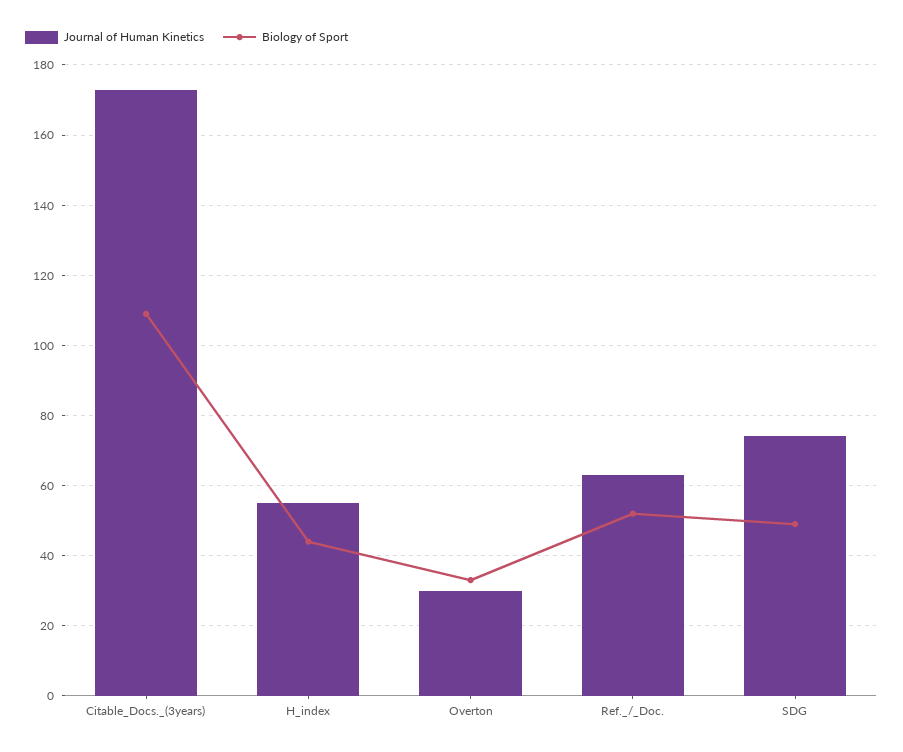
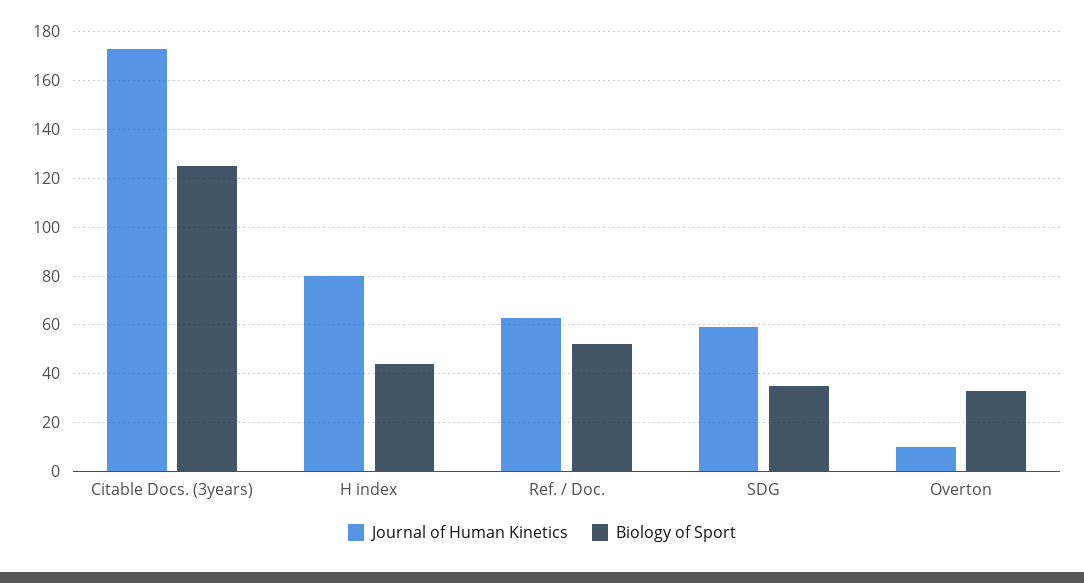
Biology of Sport, Citable_Docs._(3years): 110 -> 125
Journal of Human Kinetics, H_index: 55 -> 80
Journal of Human Kinetics, Overton: 30 -> 10
Journal of Human Kinetics, SDG: 75 -> 60
Biology of Sport, SDG: 50 -> 35

